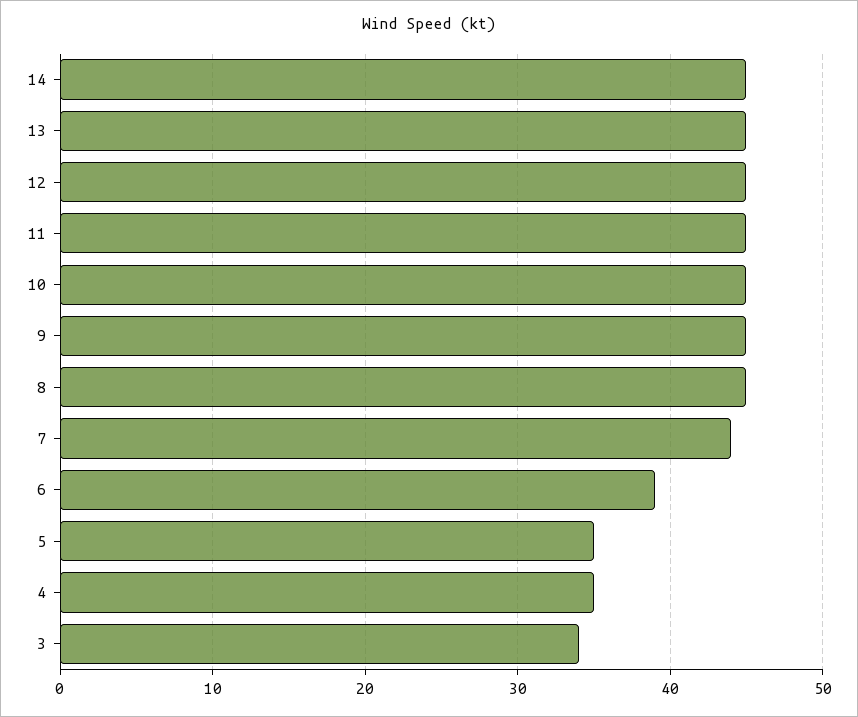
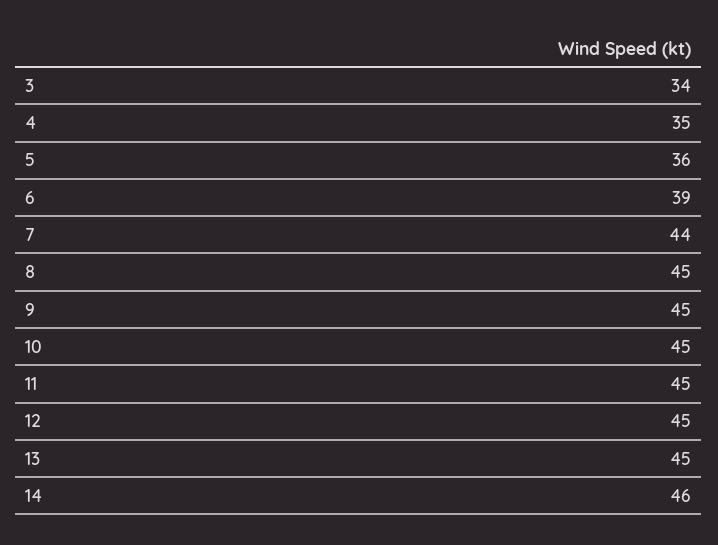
14: 45 -> 46
5: 35 -> 36

